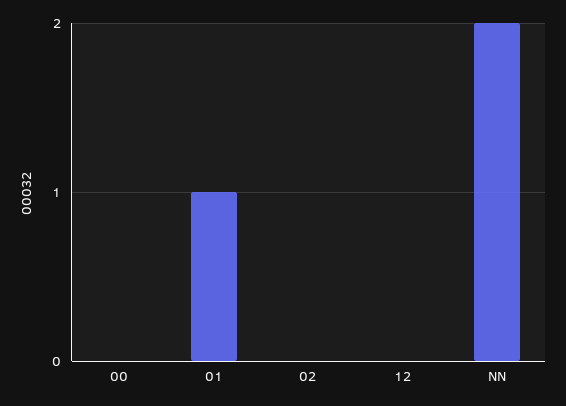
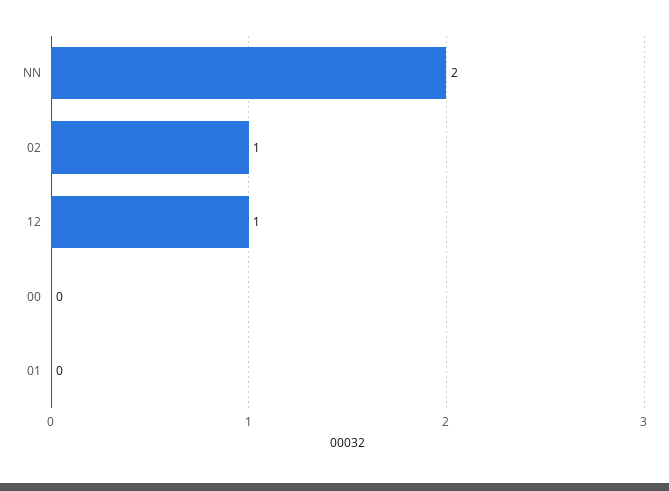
01: 1 -> 0
02: 0 -> 1
12: 0 -> 1

